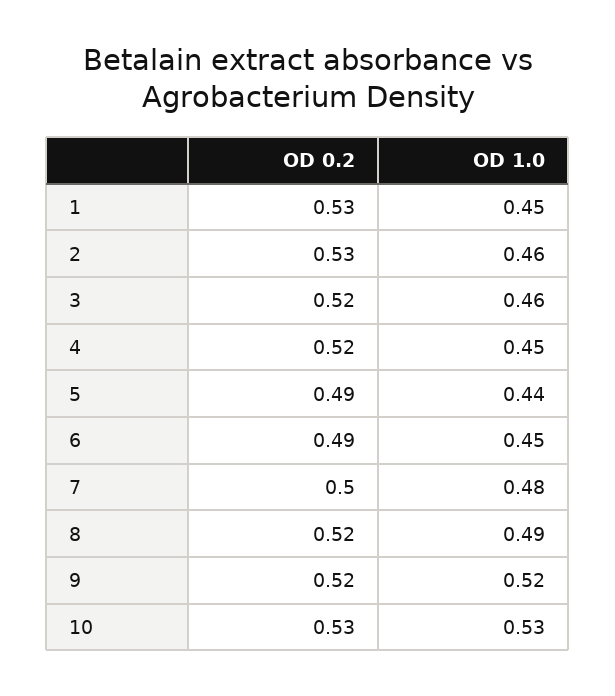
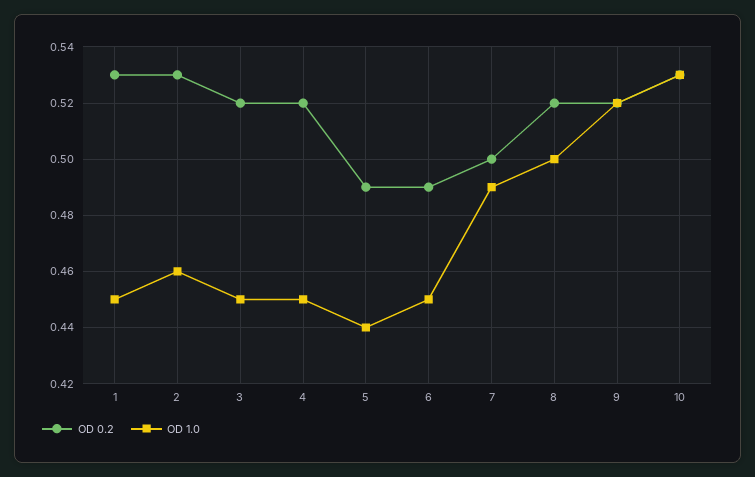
OD 1.0, 3: 0.46 -> 0.45
OD 1.0, 7: 0.48 -> 0.49
OD 1.0, 8: 0.49 -> 0.5

